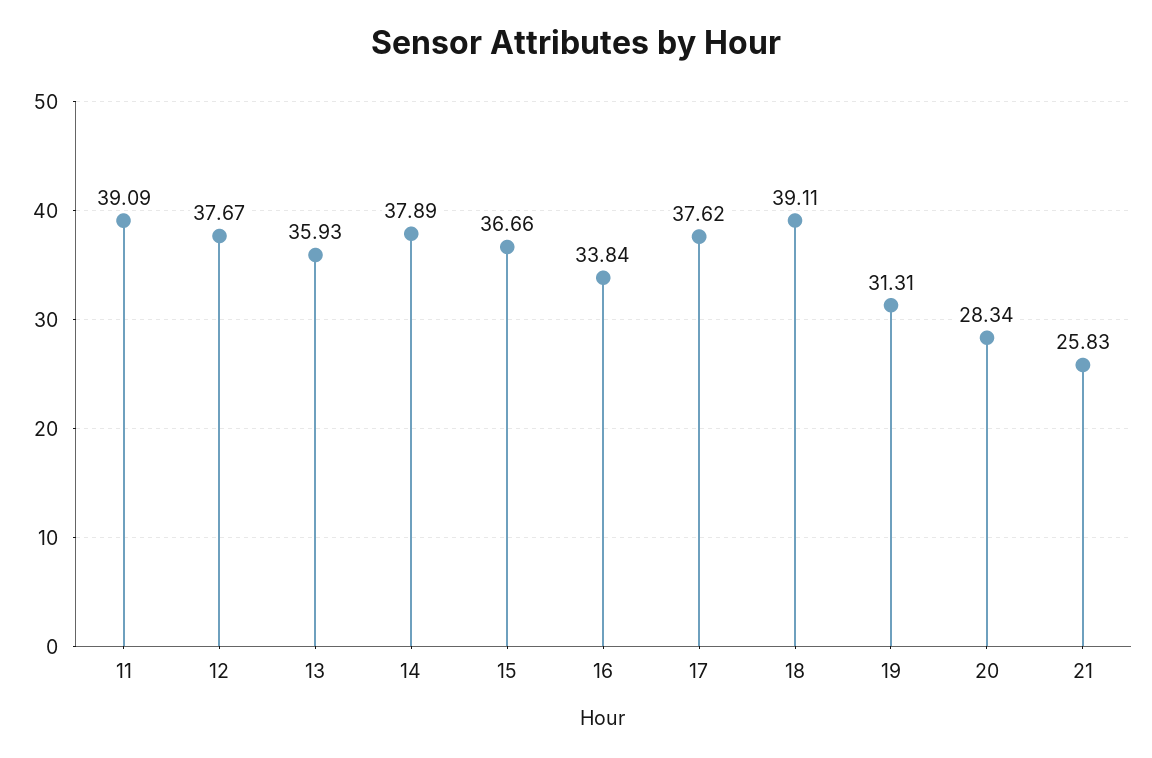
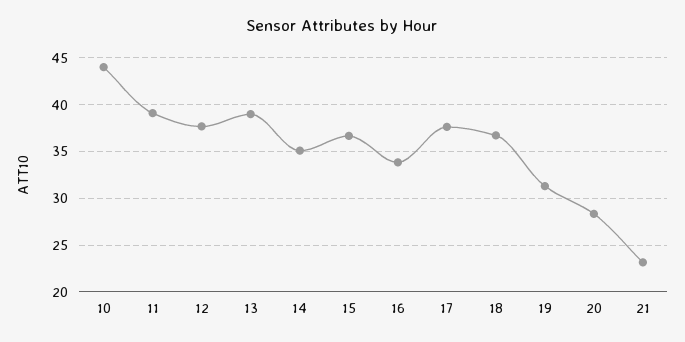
13: 35.93 -> 39
14: 37.89 -> 35
18: 39.11 -> 37
21: 25.83 -> 23
10: none -> 44

